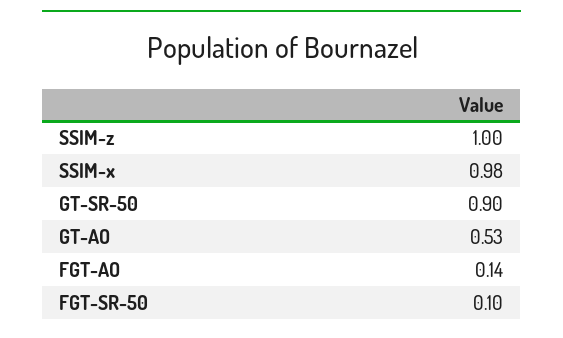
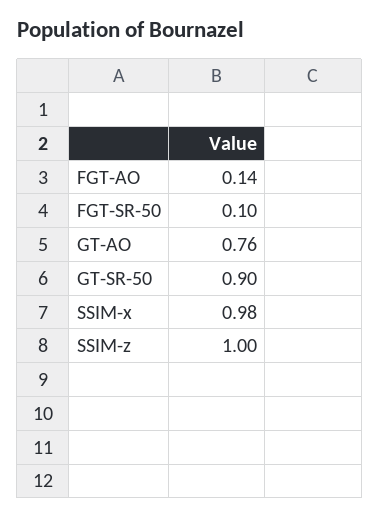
GT-AO: 0.53 -> 0.76

